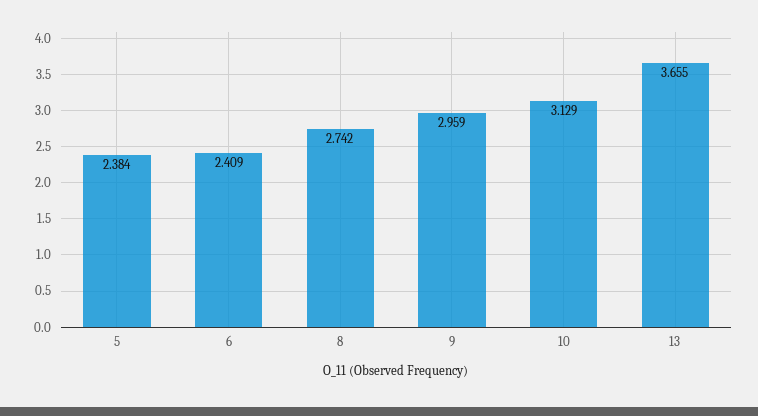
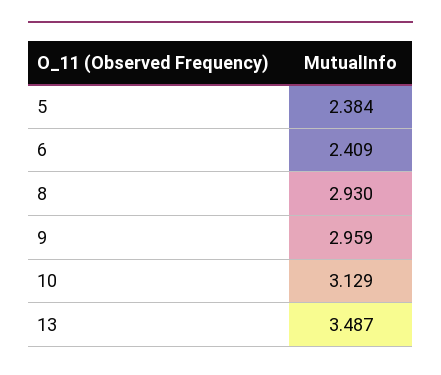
8: 2.742 -> 2.93
13: 3.655 -> 3.487

